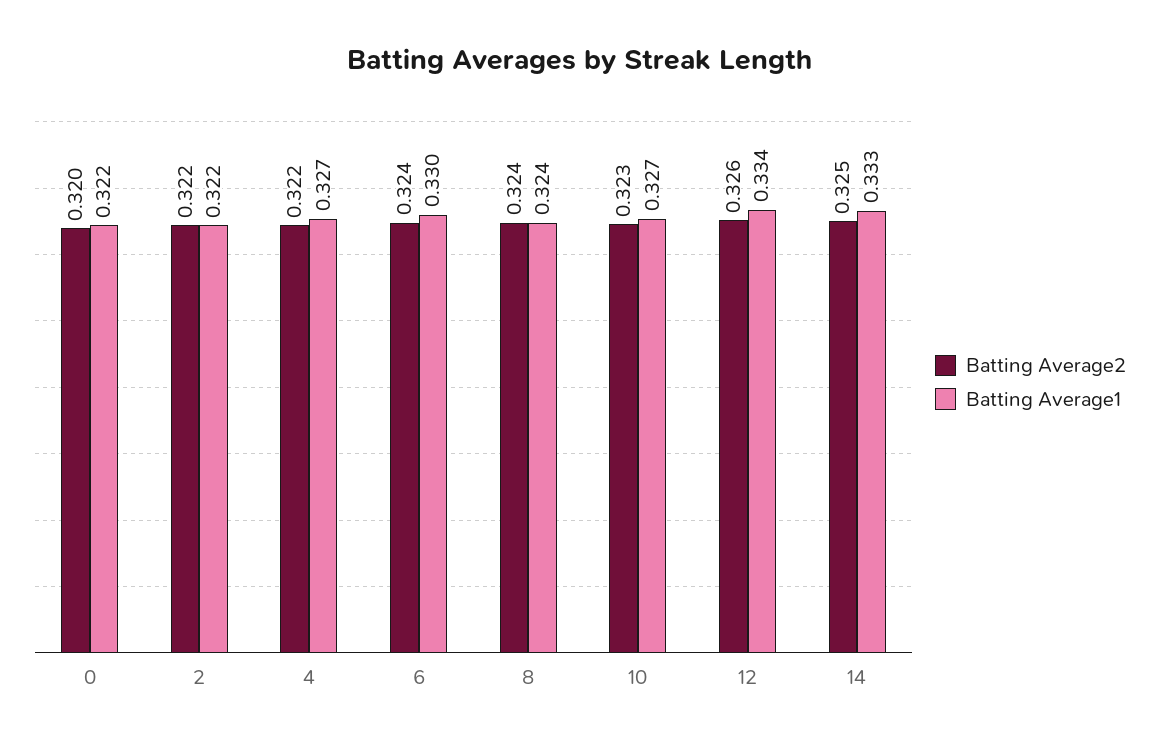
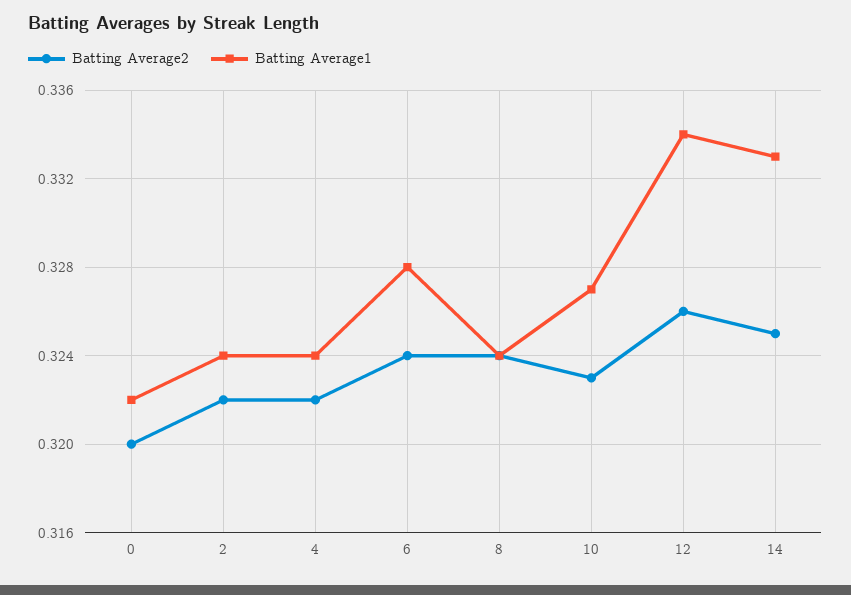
Batting Average1, 2: 0.322 -> 0.324
Batting Average1, 4: 0.327 -> 0.324
Batting Average1, 6: 0.33 -> 0.328

